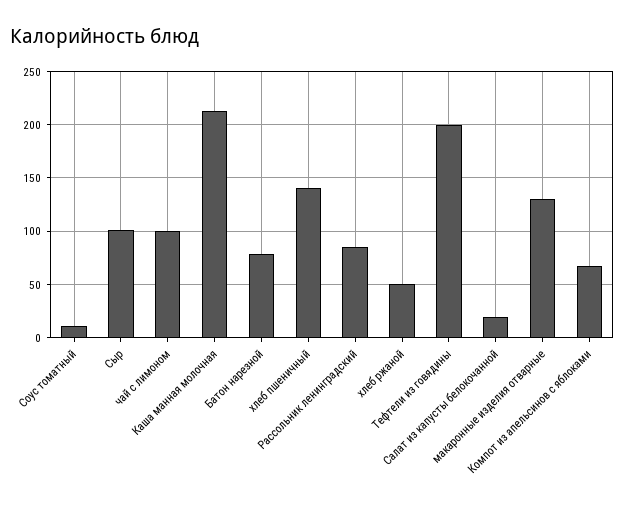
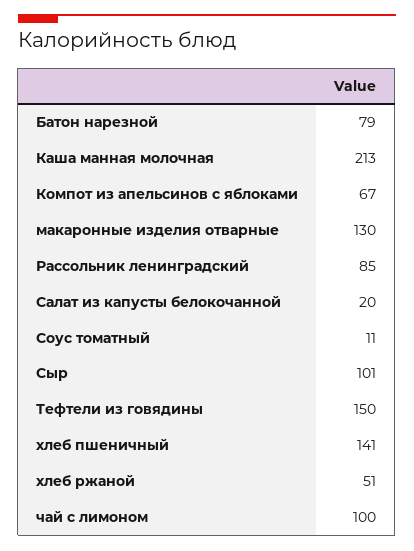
Тефтели из говядины: 200 -> 150

